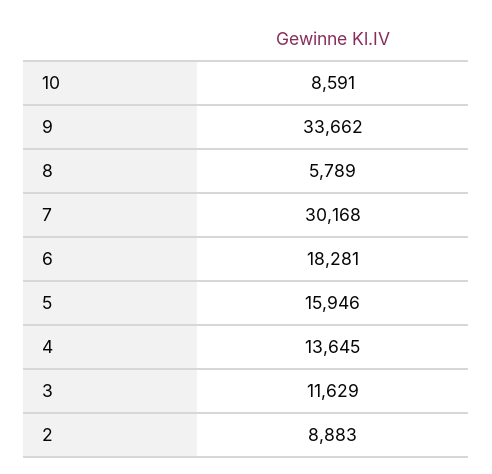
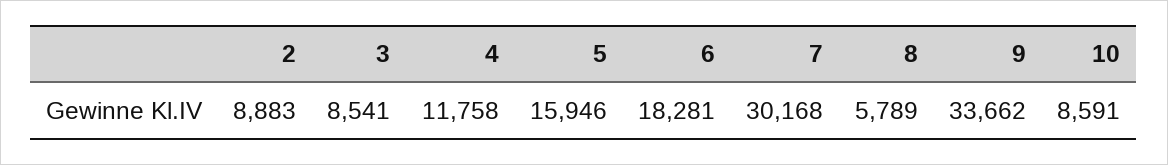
4: 13645 -> 11758
3: 11629 -> 8541

